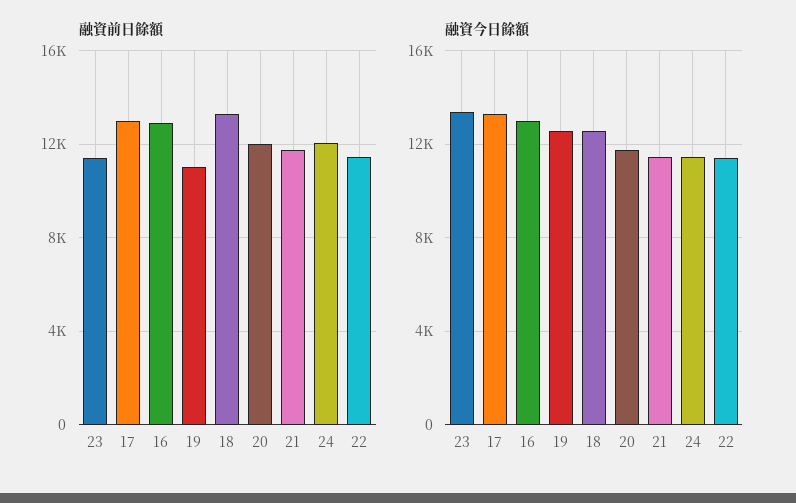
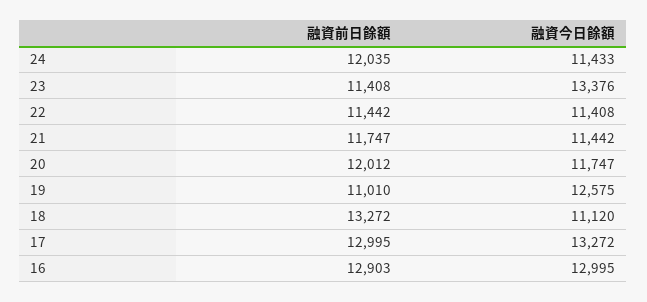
融資今日餘額, 18: 12500 -> 11120

